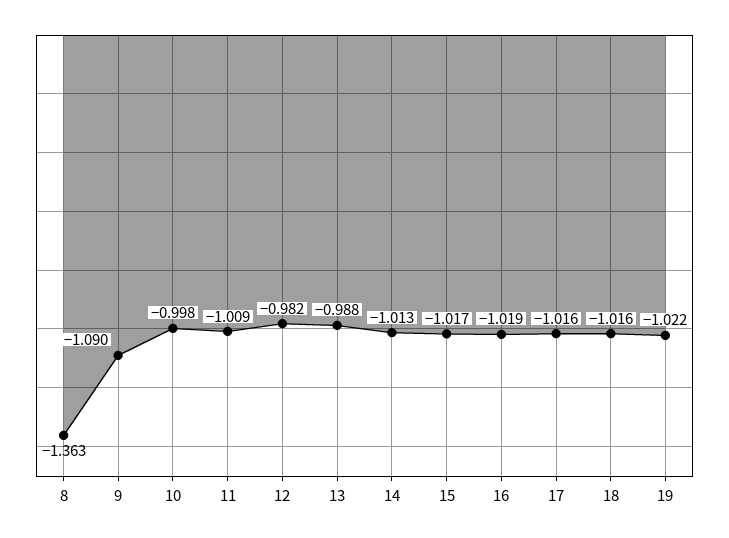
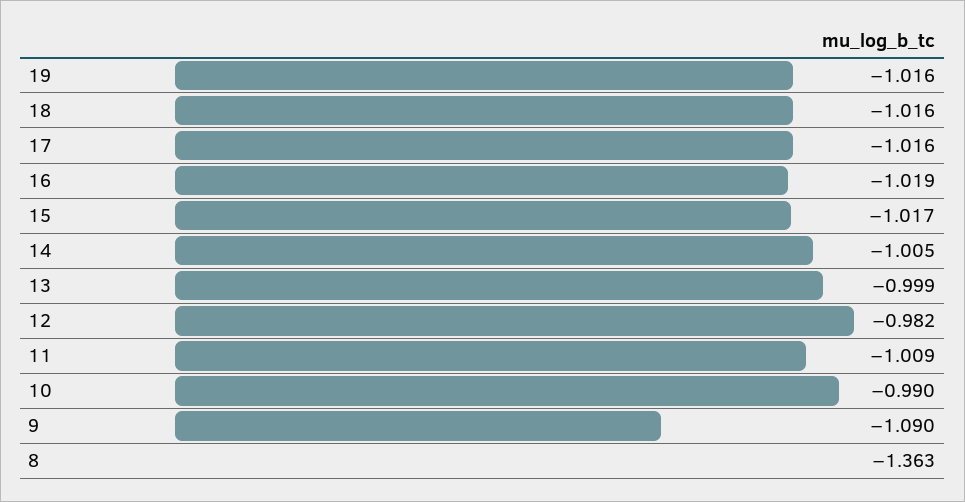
10: -0.998 -> -0.99
13: -0.988 -> -0.999
14: -1.013 -> -1.005
19: -1.022 -> -1.016

